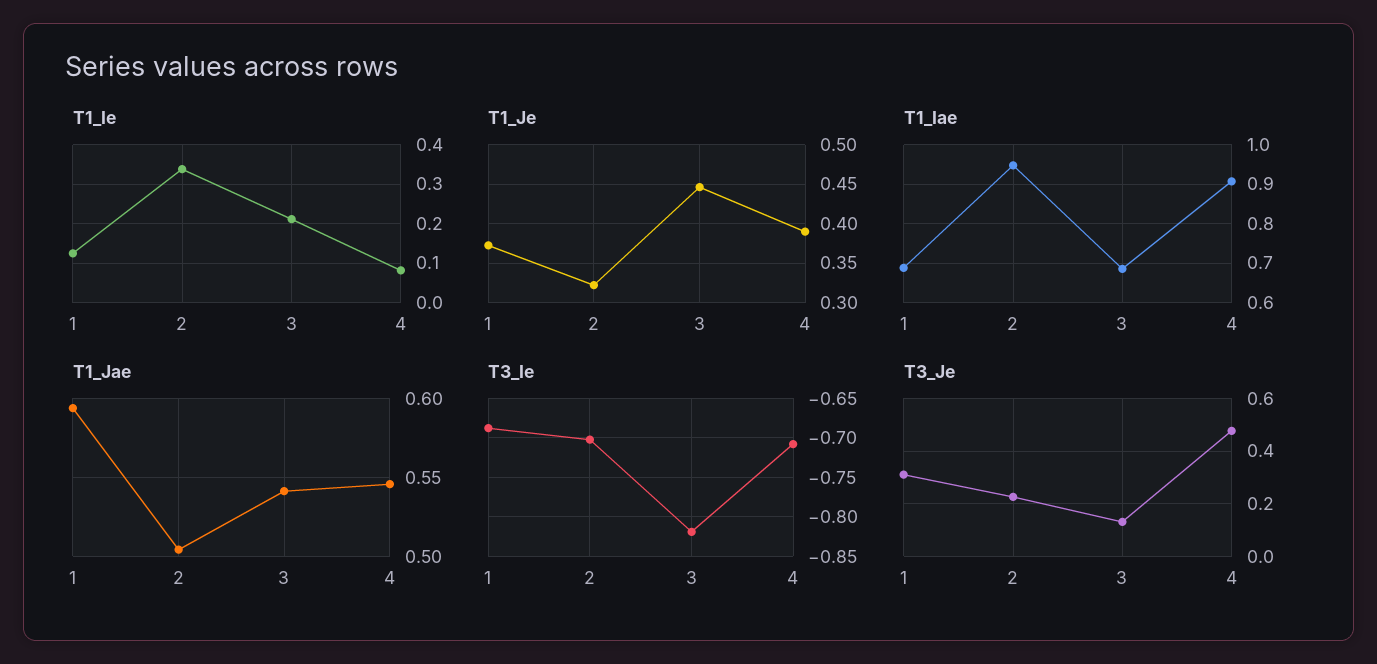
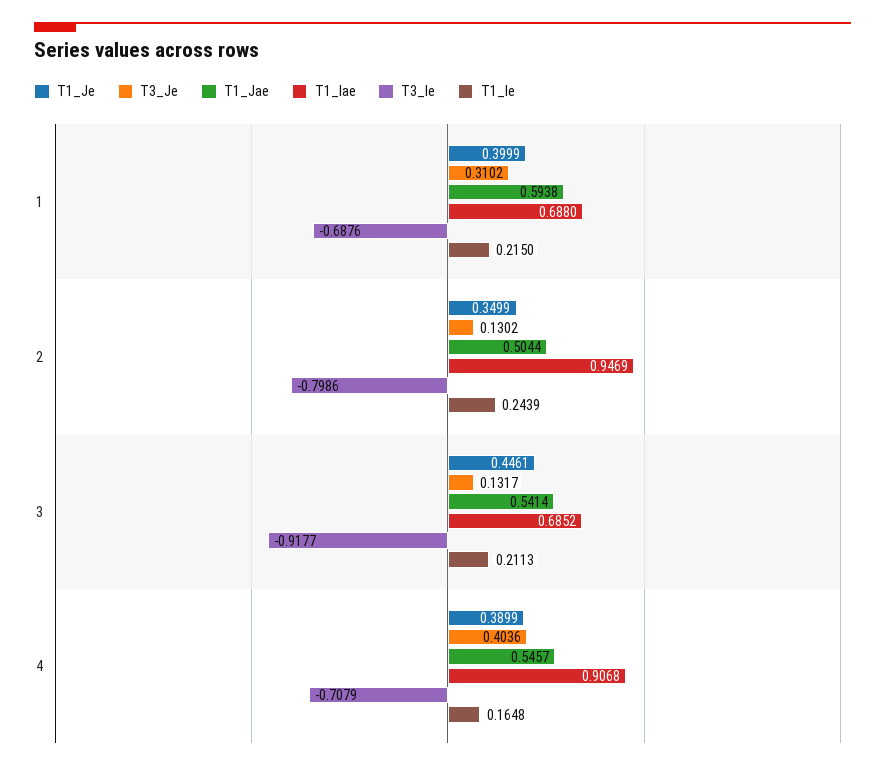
T1_Ie, 1: 0.12 -> 0.215
T1_Ie, 2: 0.34 -> 0.2439
T1_Ie, 4: 0.08 -> 0.1648
T1_Je, 1: 0.37 -> 0.3999
T1_Je, 2: 0.32 -> 0.3499
T3_Ie, 2: -0.7 -> -0.7986
T3_Ie, 3: -0.82 -> -0.9177
T3_Je, 2: 0.225 -> 0.1302
T3_Je, 4: 0.475 -> 0.4036

